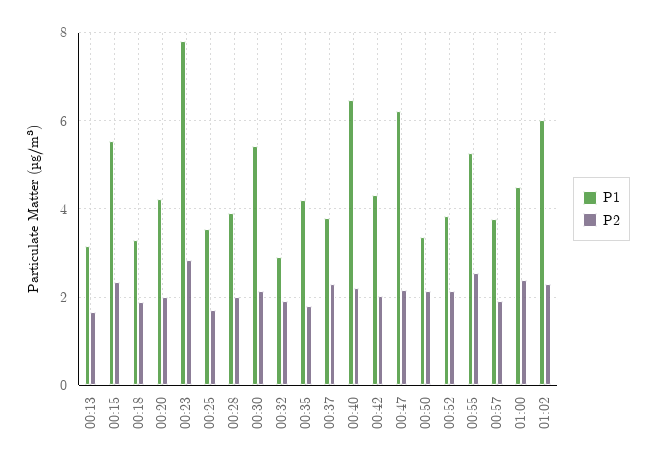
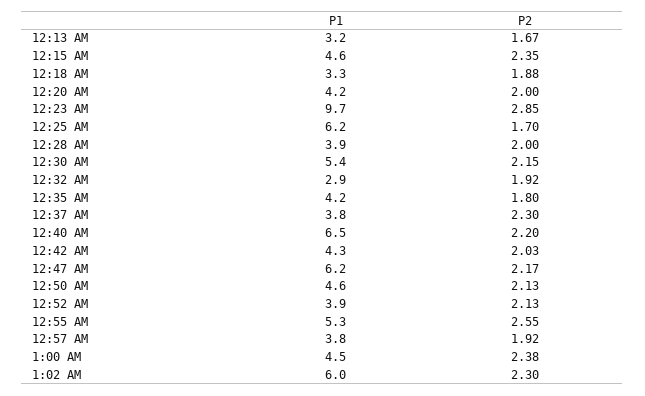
P1, 00:15: 5.6 -> 4.6
P1, 00:23: 7.8 -> 9.7
P1, 00:25: 3.6 -> 6.2
P1, 00:50: 3.4 -> 4.6

